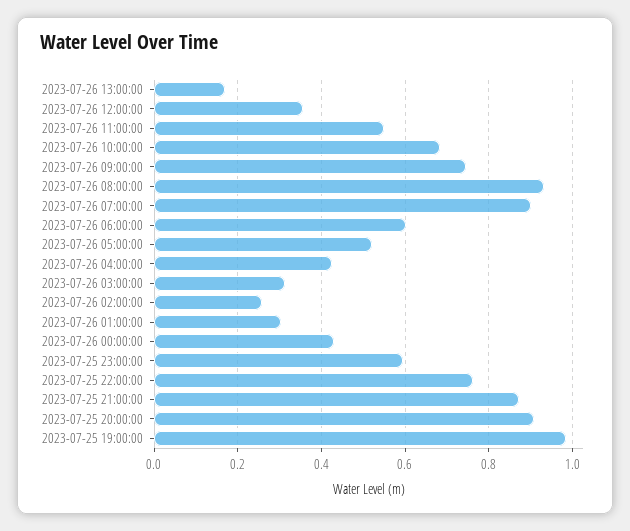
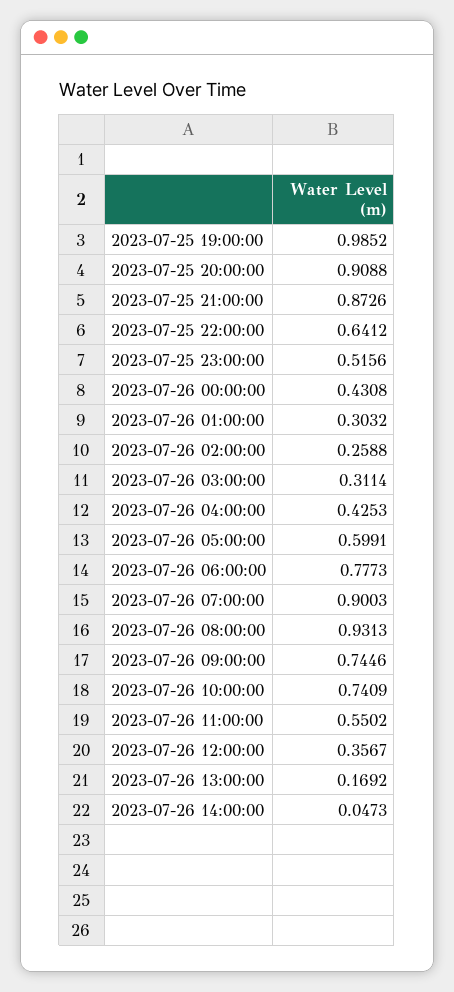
2023-07-26 10:00:00: 0.68 -> 0.7409
2023-07-26 06:00:00: 0.6 -> 0.7773
2023-07-26 05:00:00: 0.52 -> 0.5991
2023-07-25 23:00:00: 0.6 -> 0.5156
2023-07-25 22:00:00: 0.76 -> 0.6412
2023-07-26 14:00:00: none -> 0.0473

